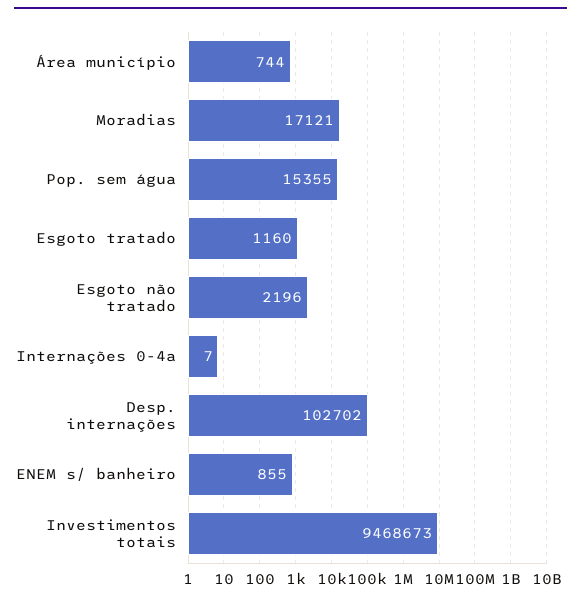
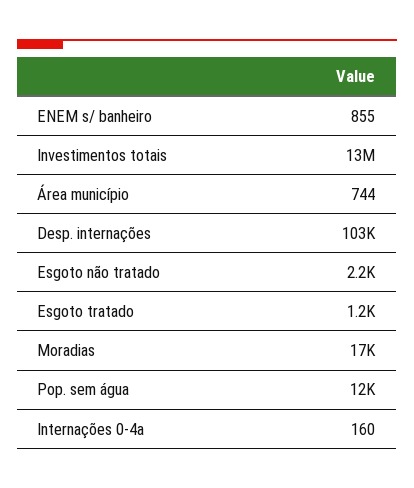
Pop. sem água: 15355 -> 12000
Internações 0-4a: 7 -> 160
Investimentos totais: 9468673 -> 13000000

